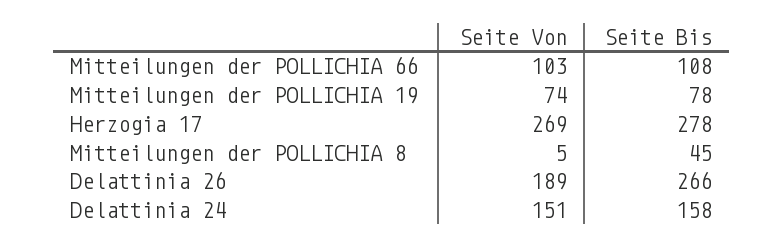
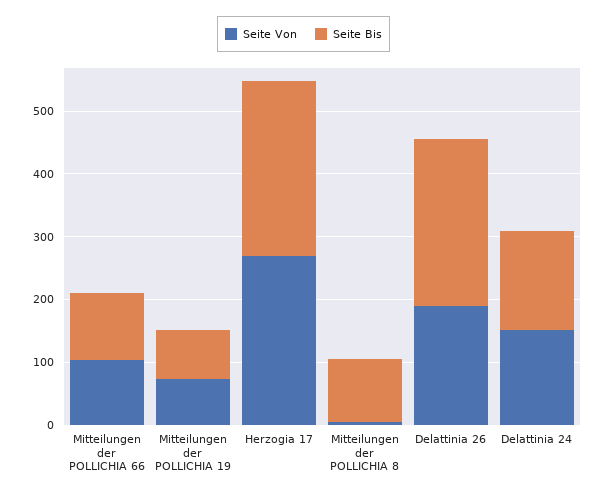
Seite Bis, Mitteilungen der POLLICHIA 8: 45 -> 100

